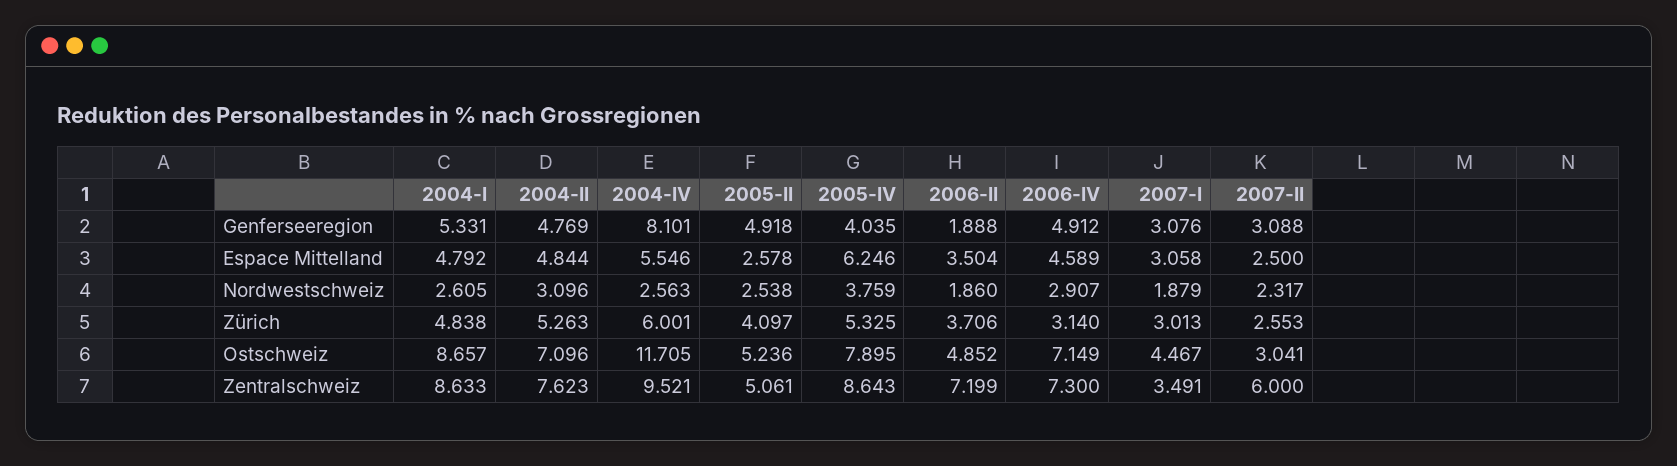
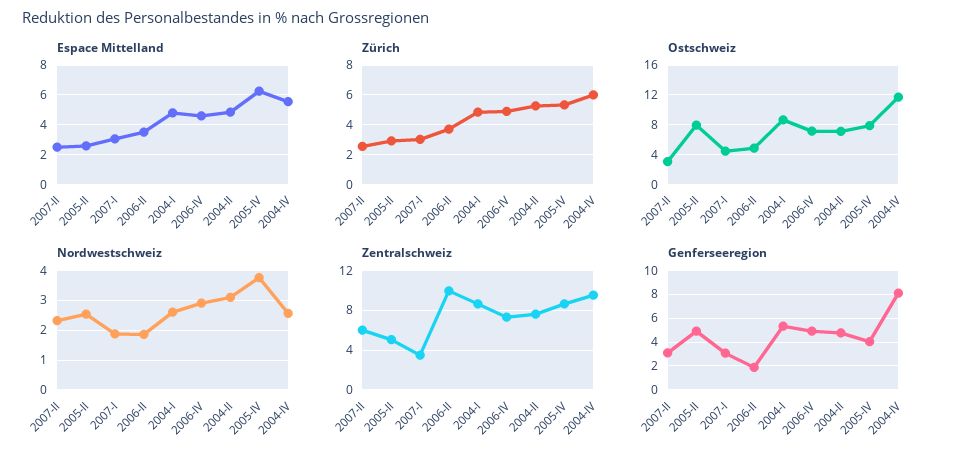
Zürich, 2005-II: 4.097 -> 3
Zürich, 2006-IV: 3.14 -> 5
Ostschweiz, 2005-II: 5.236 -> 8
Zentralschweiz, 2006-II: 7.199 -> 10

